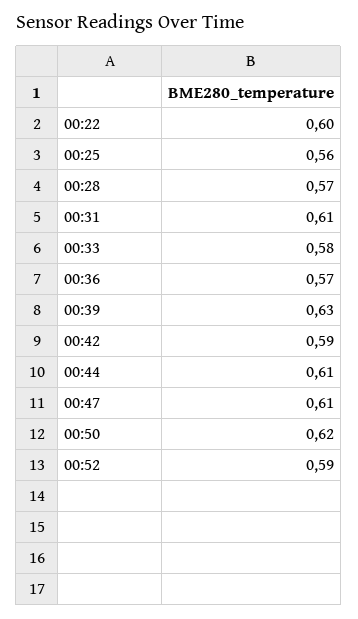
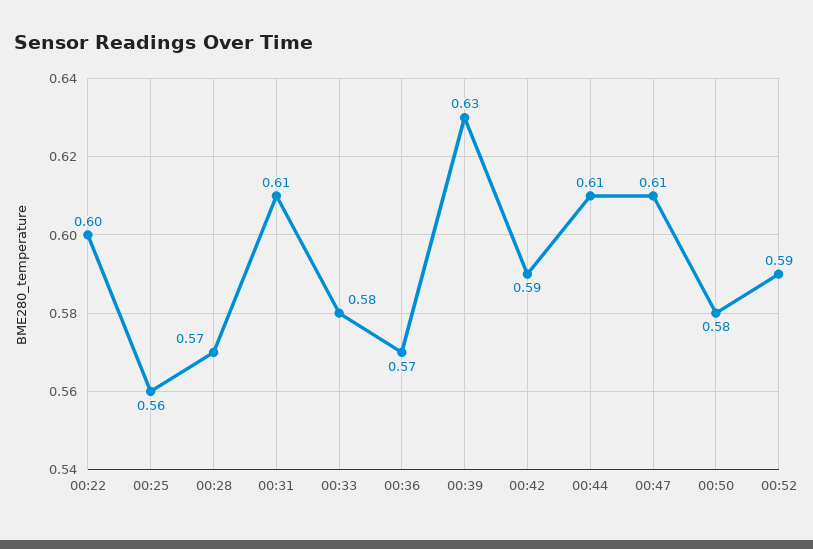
00:50: 0.62 -> 0.58

